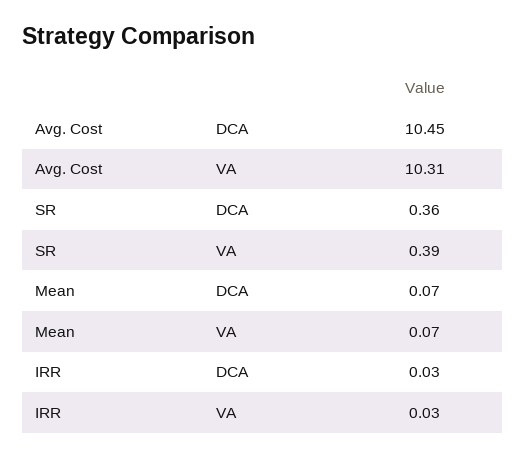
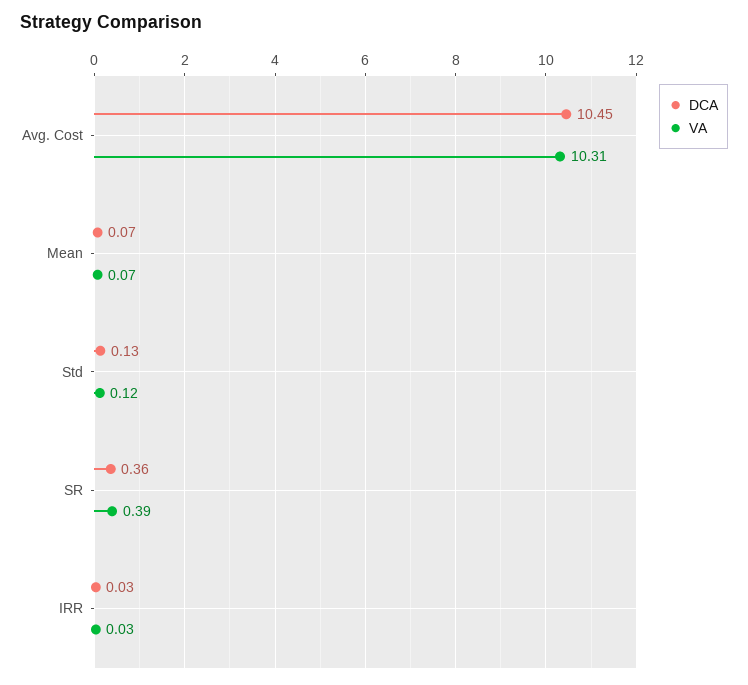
DCA, Std: none -> 0.13
VA, Std: none -> 0.12

